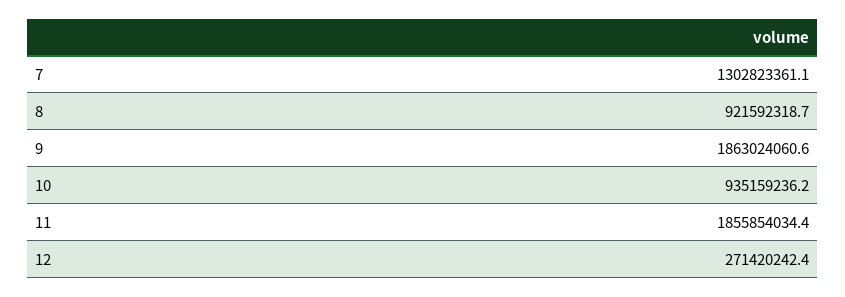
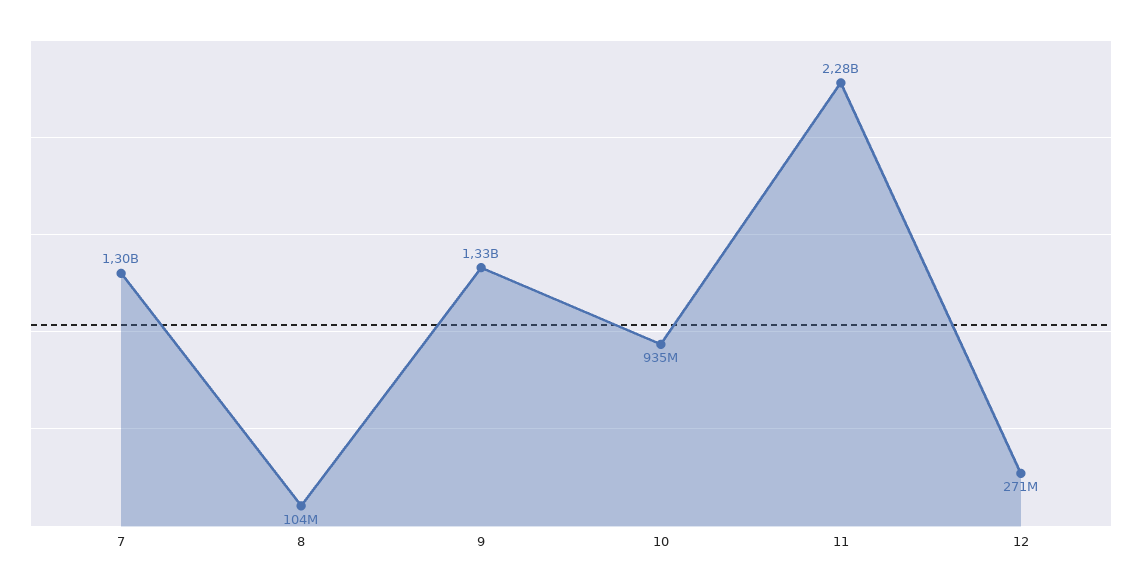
8: 921592318.7 -> 104000000
9: 1863024060.6 -> 1330000000
11: 1855854034.4 -> 2280000000

